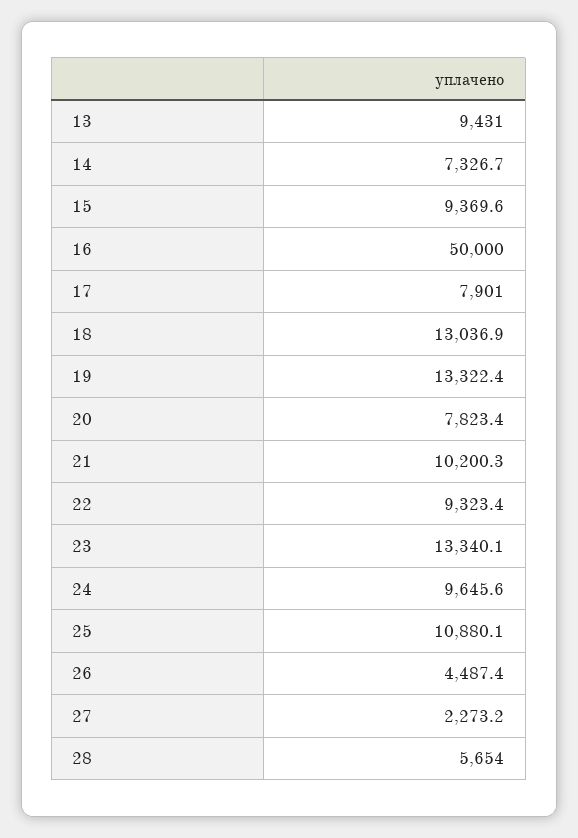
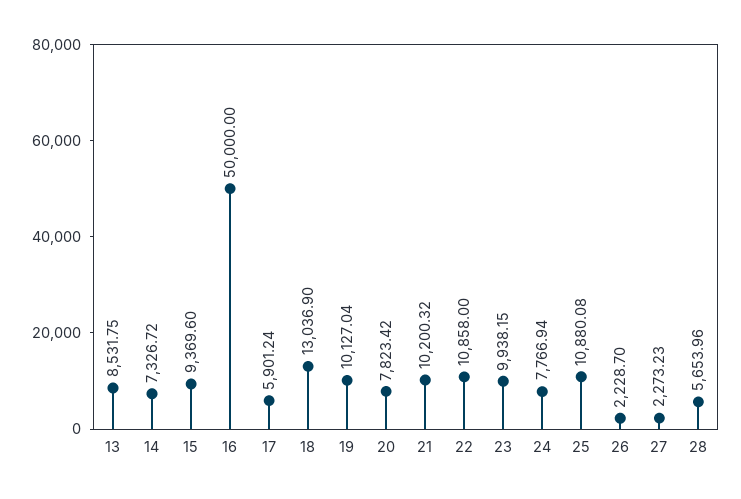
13: 9431 -> 8531.75
17: 7901 -> 5901.24
19: 13322.4 -> 10127.04
22: 9323.4 -> 10858
23: 13340.1 -> 9938.15
24: 9645.6 -> 7766.94
26: 4487.4 -> 2228.7

